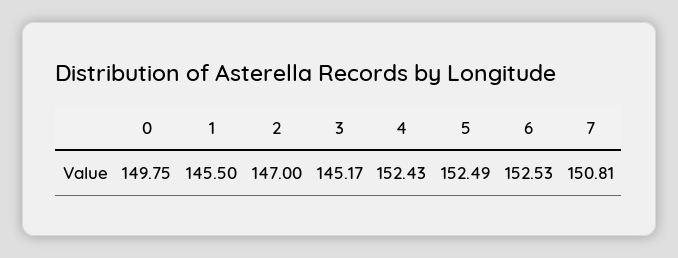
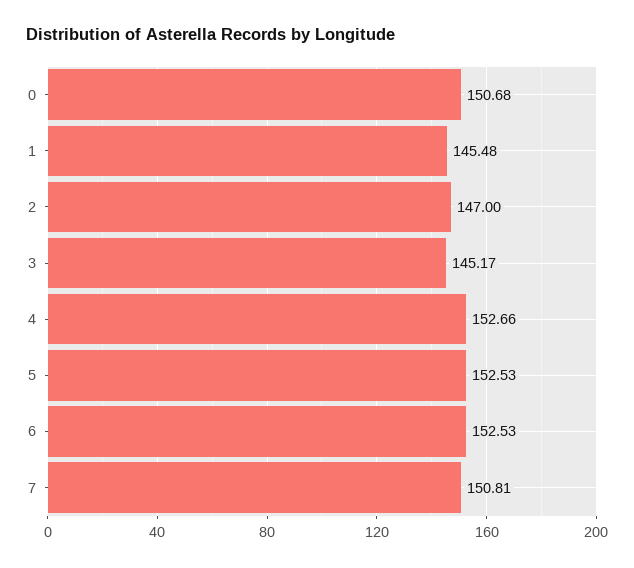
0: 149.75 -> 150.68
1: 145.5 -> 145.48
4: 152.43 -> 152.66
5: 152.49 -> 152.53

